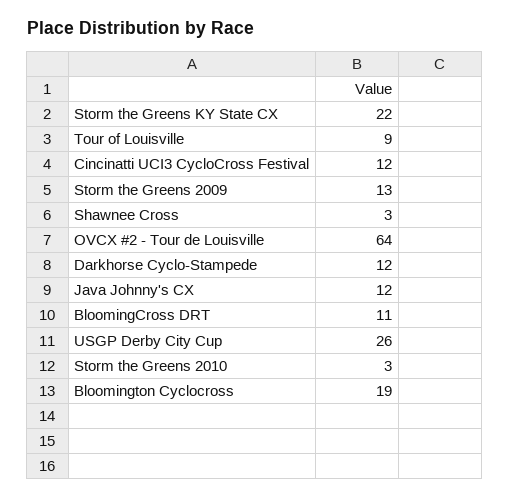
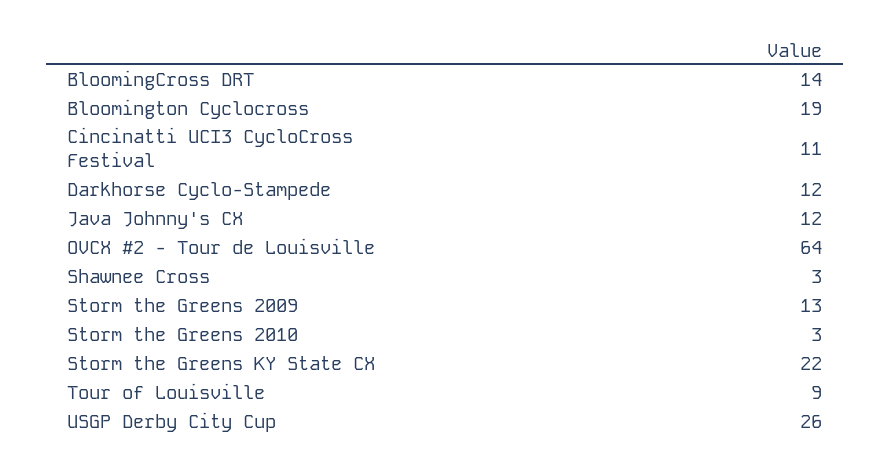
Cincinatti UCI3 CycloCross Festival: 12 -> 11
BloomingCross DRT: 11 -> 14

